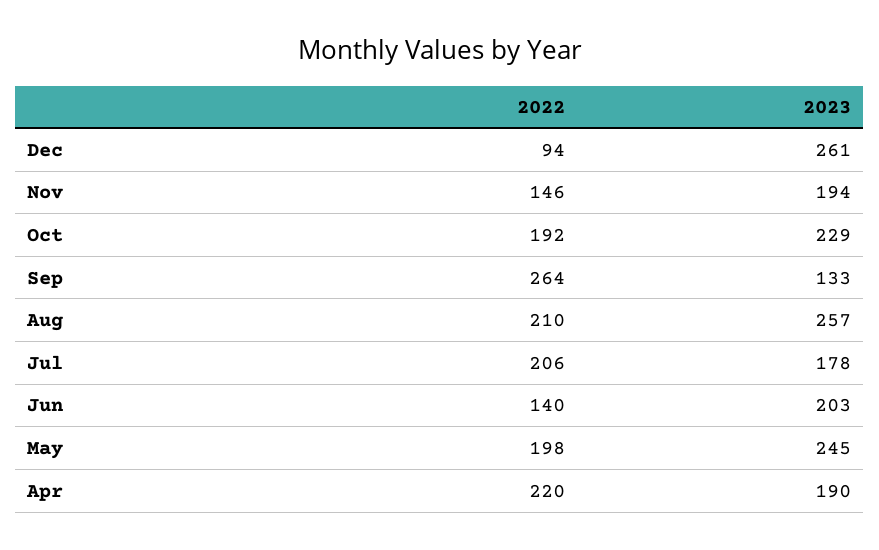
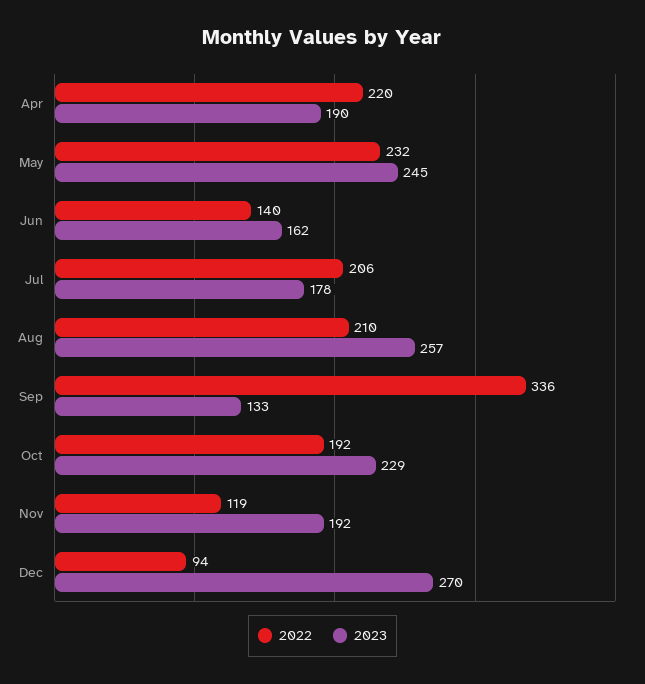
2023, Dec: 261 -> 270
2022, Nov: 146 -> 119
2023, Nov: 194 -> 192
2022, Sep: 264 -> 336
2023, Jun: 203 -> 162
2022, May: 198 -> 232

